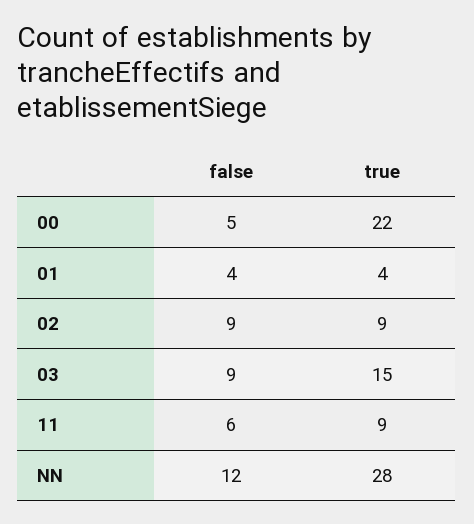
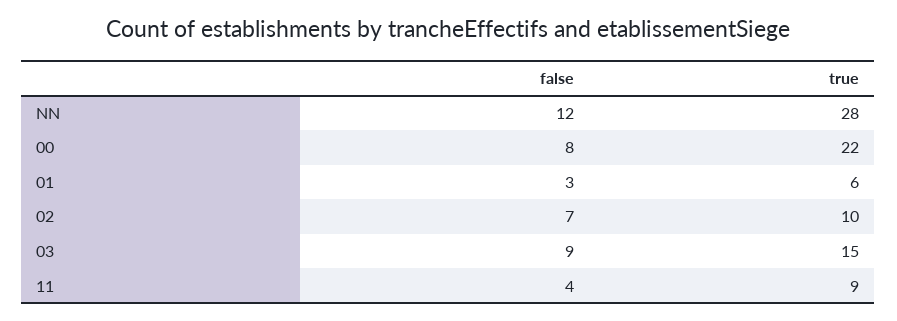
false, 00: 5 -> 8
false, 01: 4 -> 3
true, 01: 4 -> 6
false, 02: 9 -> 7
true, 02: 9 -> 10
false, 11: 6 -> 4

